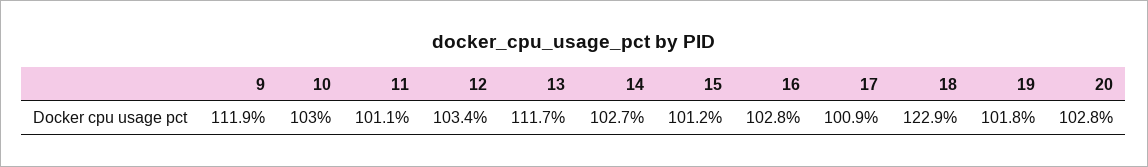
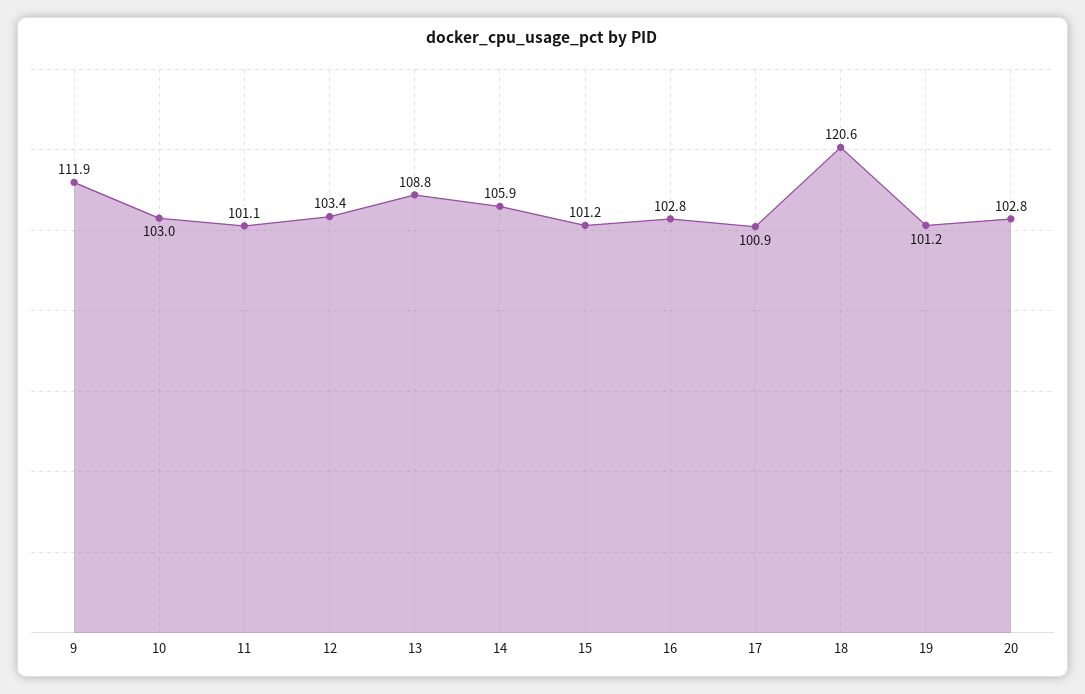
13: 111.7 -> 108.8
14: 102.7 -> 105.9
18: 122.9 -> 120.6
19: 101.8 -> 101.2

